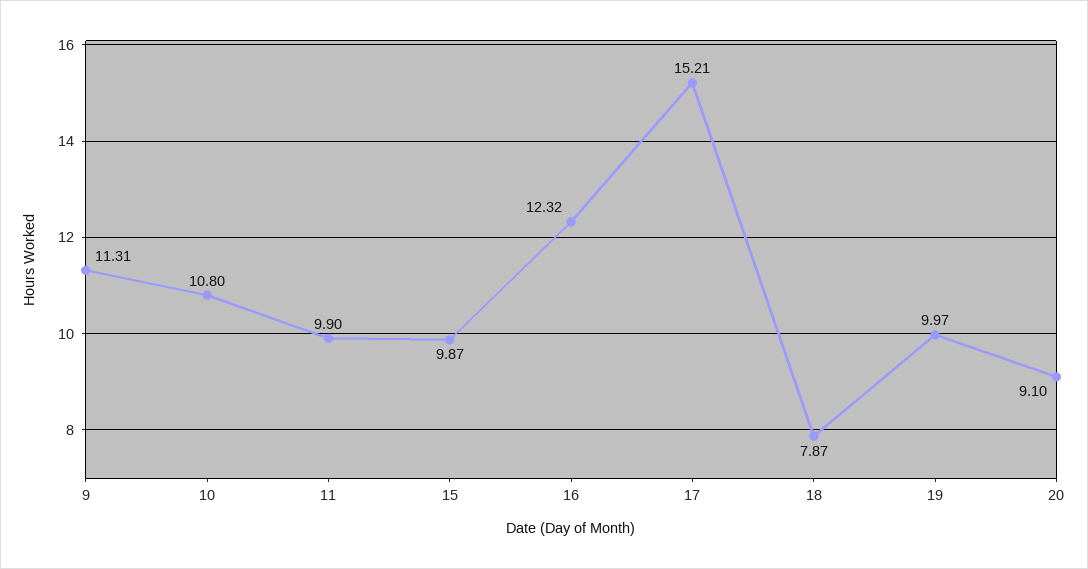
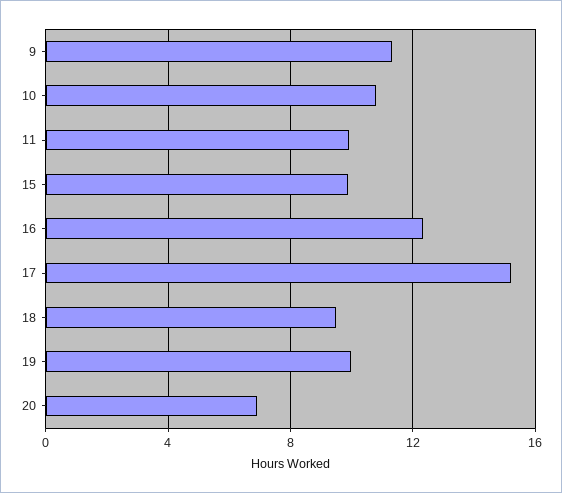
18: 7.87 -> 9.5
20: 9.1 -> 7

